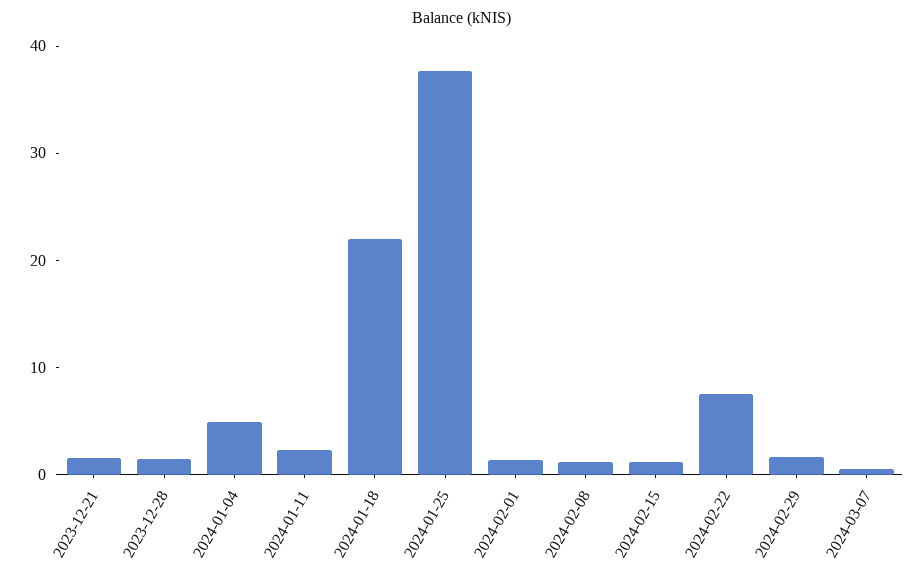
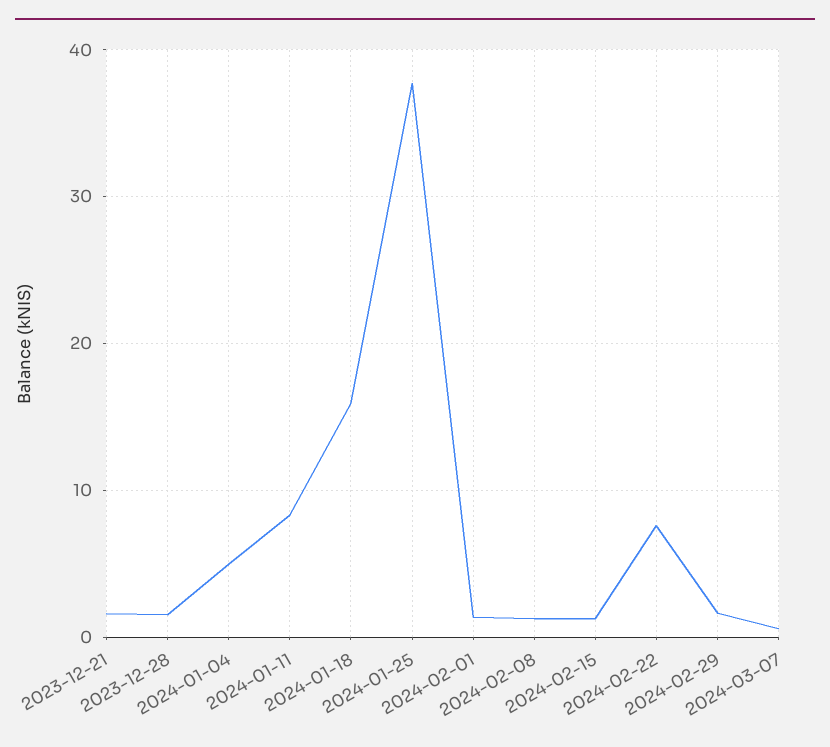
2024-01-11: 2 -> 8
2024-01-18: 22 -> 16

